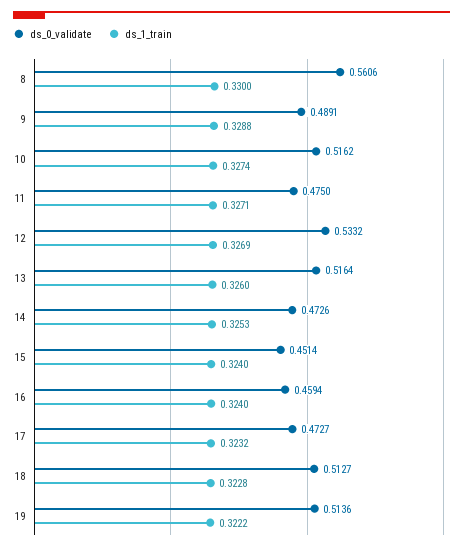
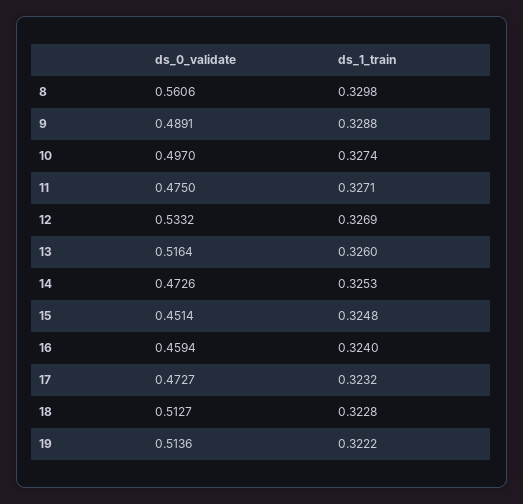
ds_1_train, 8: 0.33 -> 0.3298
ds_0_validate, 10: 0.5162 -> 0.497
ds_1_train, 15: 0.324 -> 0.3248

